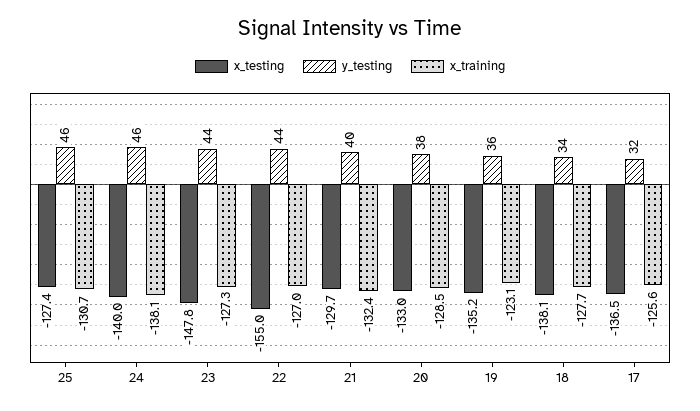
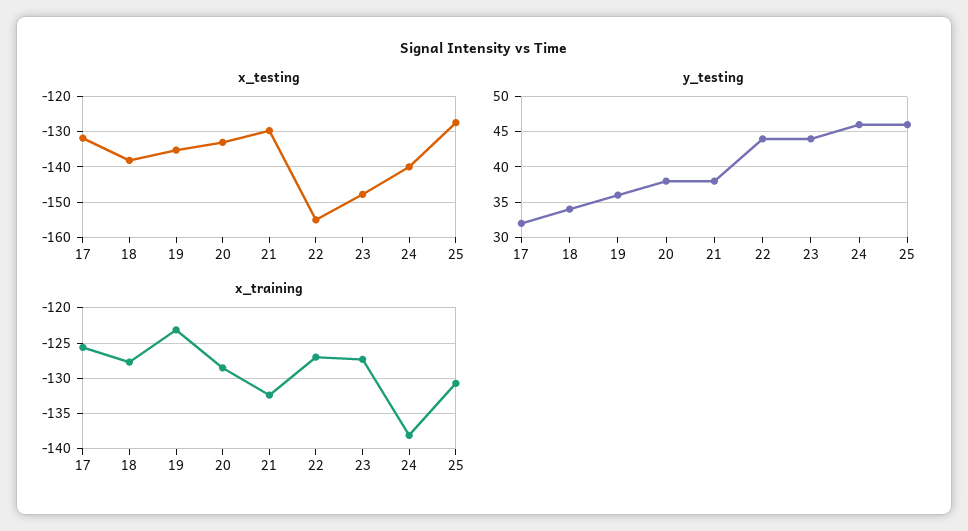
y_testing, 21: 40 -> 38
x_testing, 17: -136.5 -> -132

